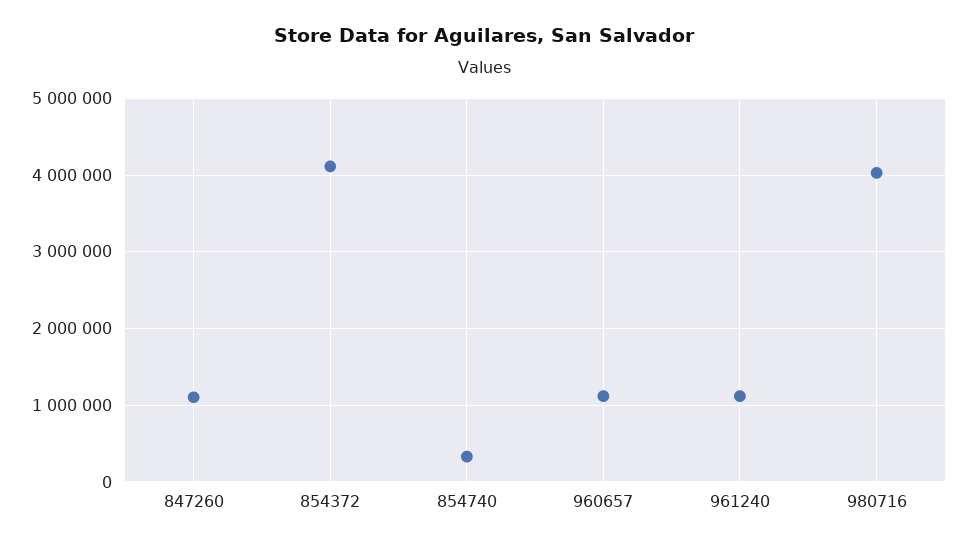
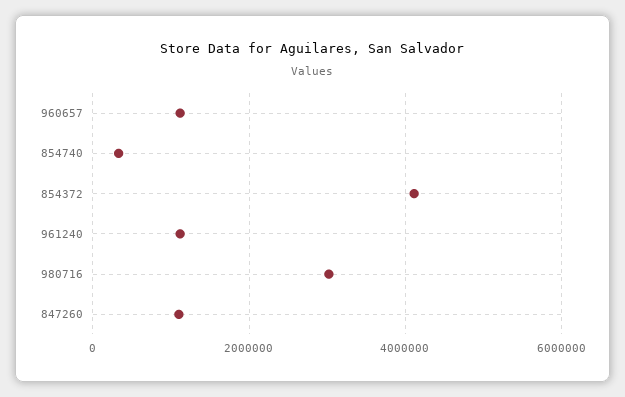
980716: 4000000 -> 3000000

